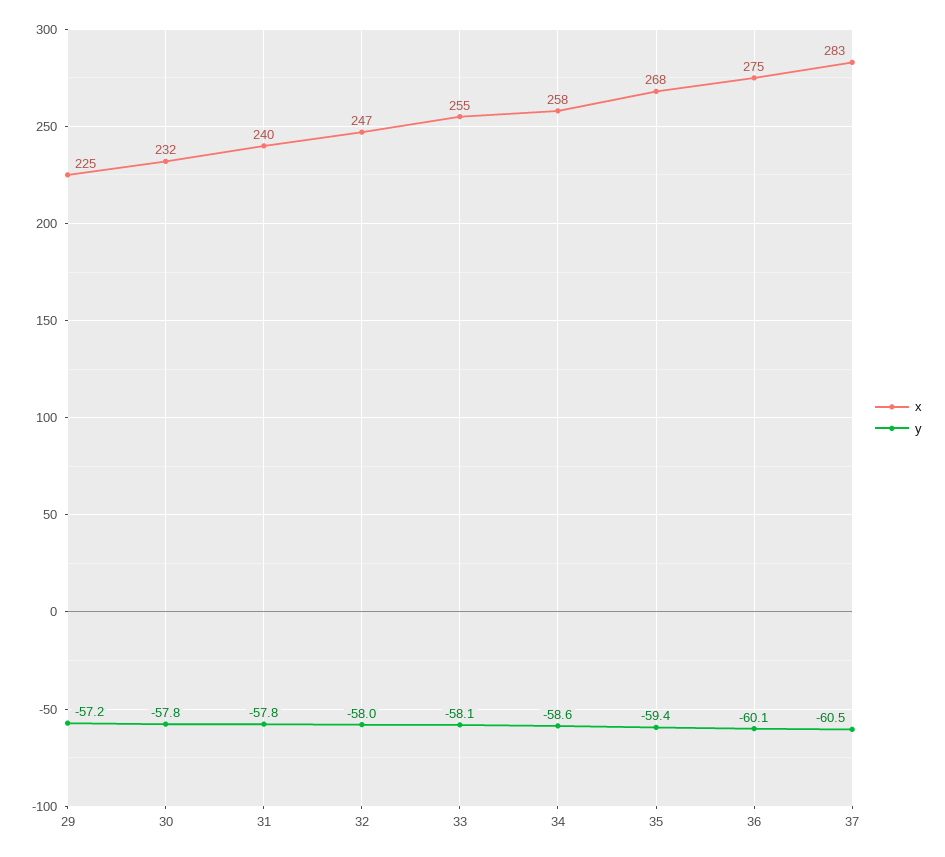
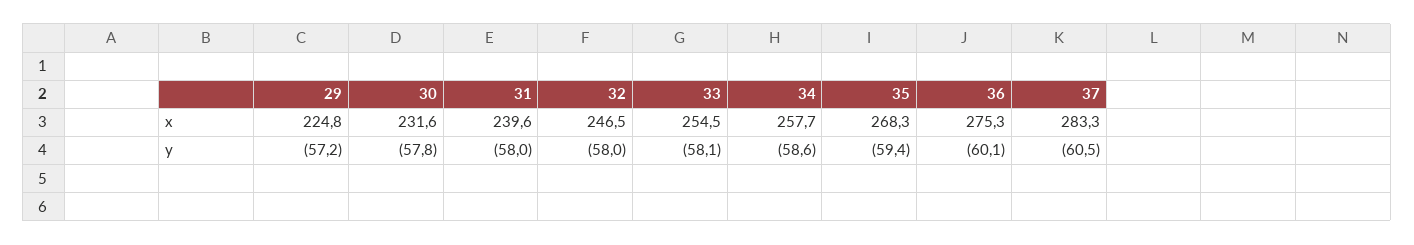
y, 31: -57.8 -> -58

